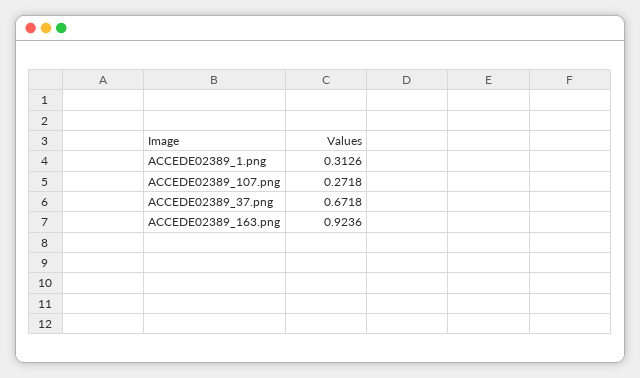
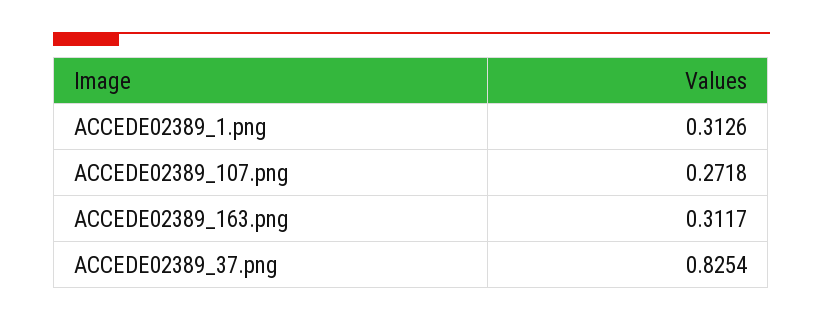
ACCEDE02389_37.png: 0.6718 -> 0.8254
ACCEDE02389_163.png: 0.9236 -> 0.3117

